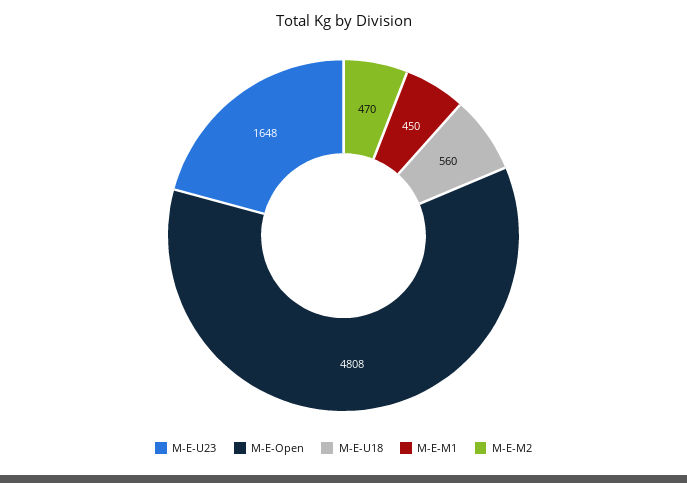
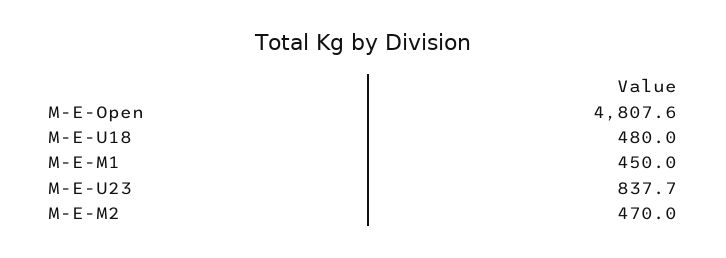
M-E-U23: 1648 -> 837.7
M-E-U18: 560 -> 480

